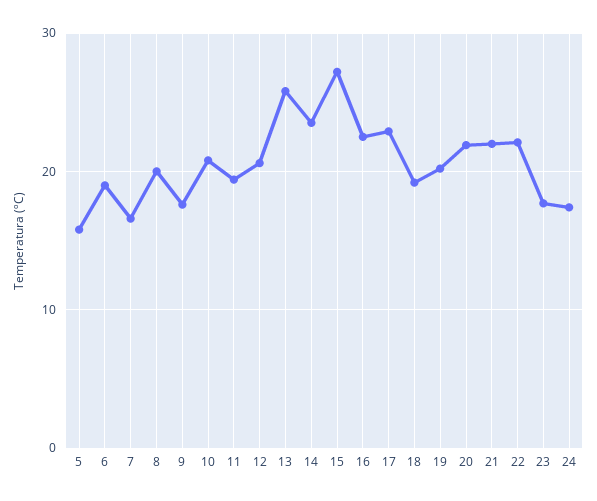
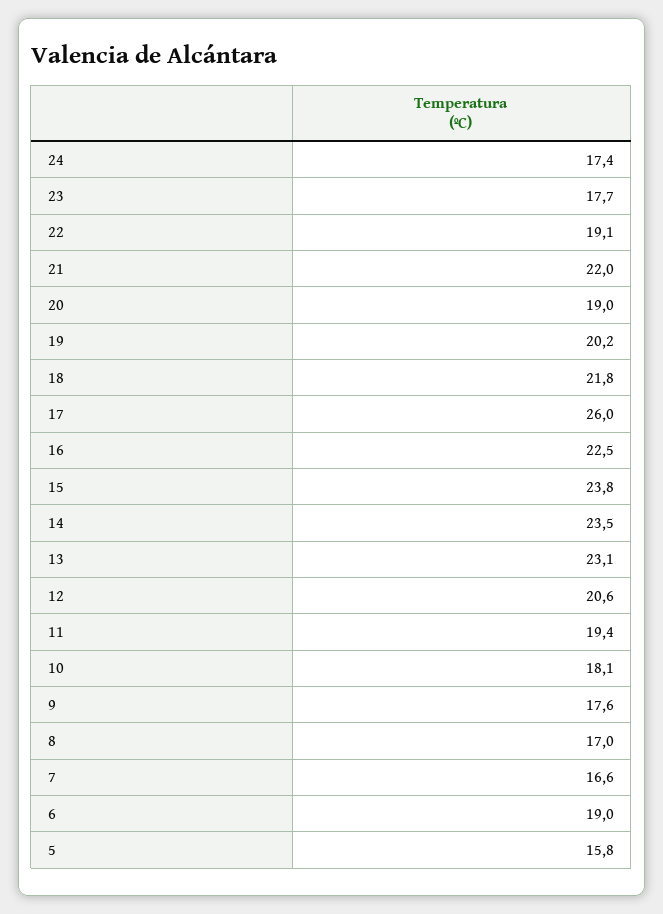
8: 20 -> 17
10: 21 -> 18.1
13: 26 -> 23.1
15: 27 -> 23.8
17: 23 -> 26
18: 19 -> 21.8
20: 22 -> 19
22: 22 -> 19.1

